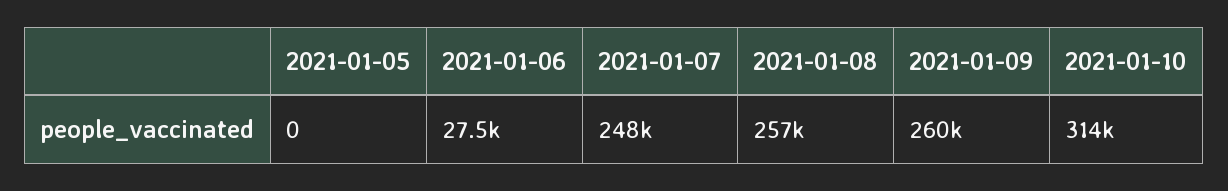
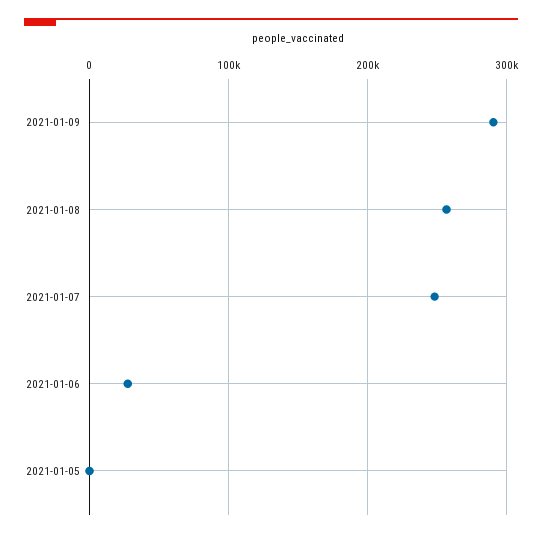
2021-01-09: 260000 -> 290000
2021-01-10: 314000 -> none

